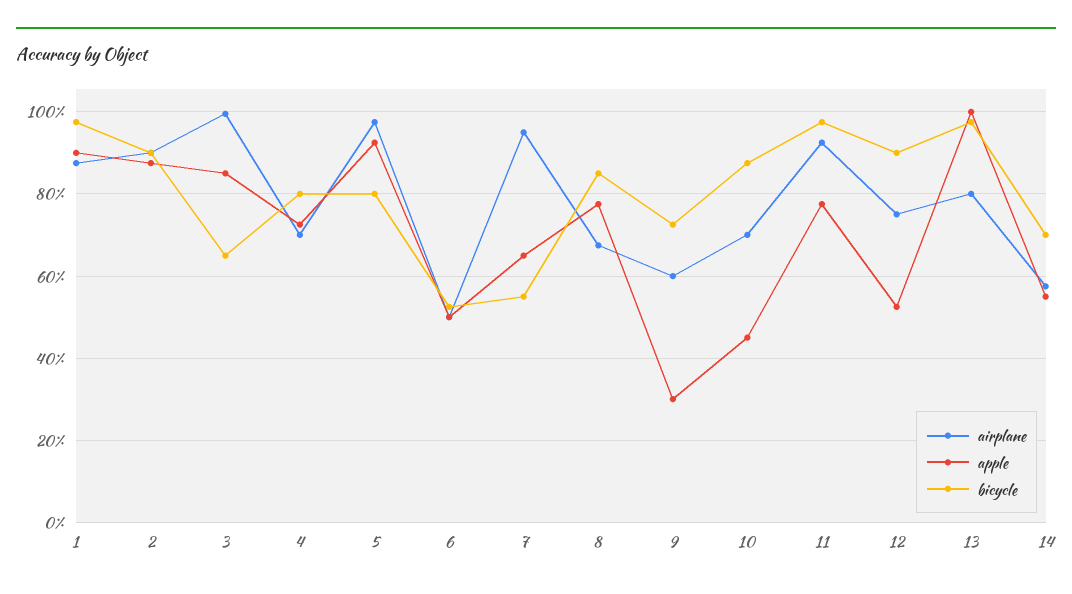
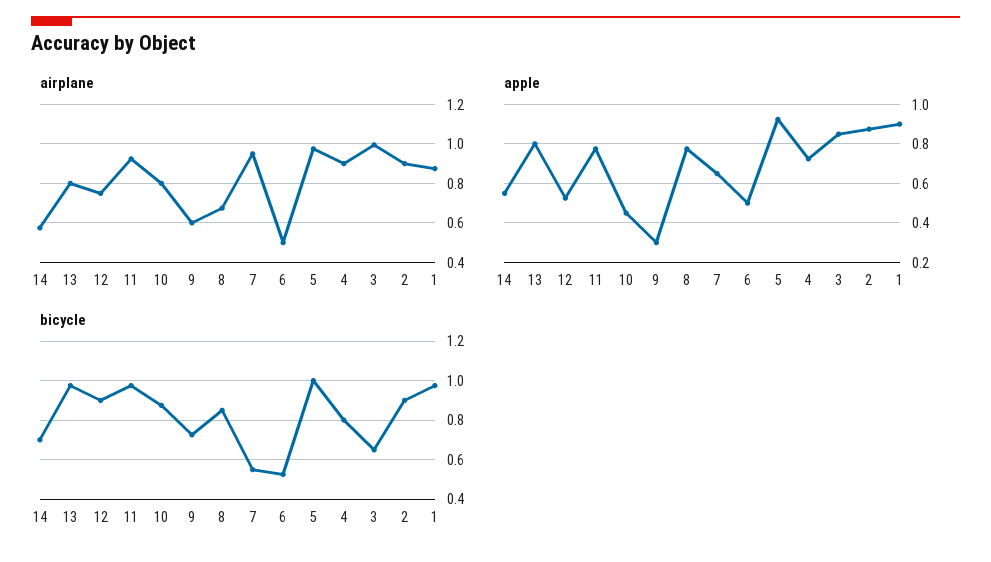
airplane, 4: 0.7 -> 0.9
bicycle, 5: 0.8 -> 1
airplane, 10: 0.7 -> 0.8
apple, 13: 1 -> 0.8

